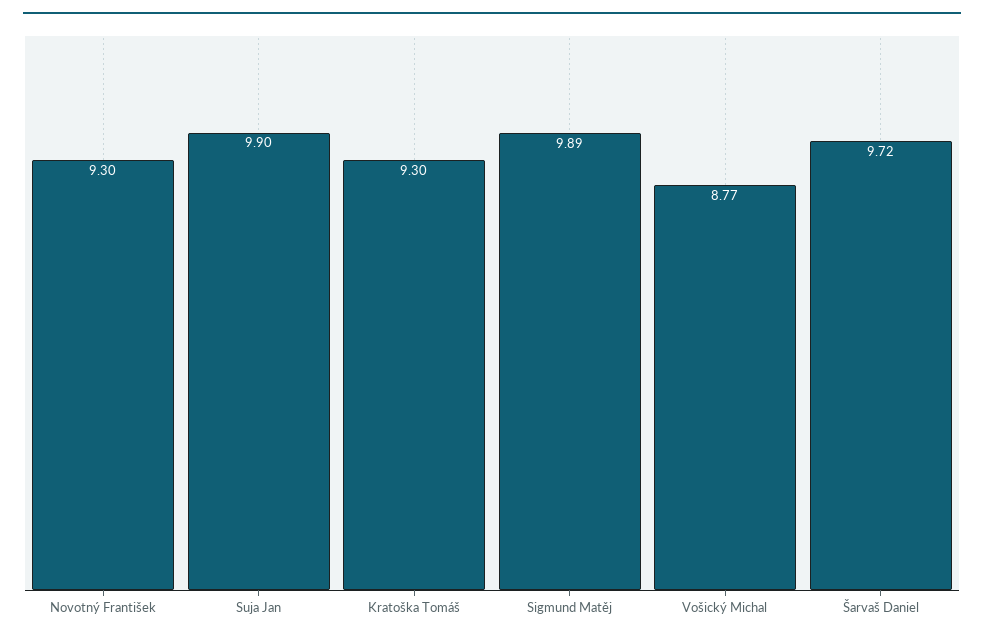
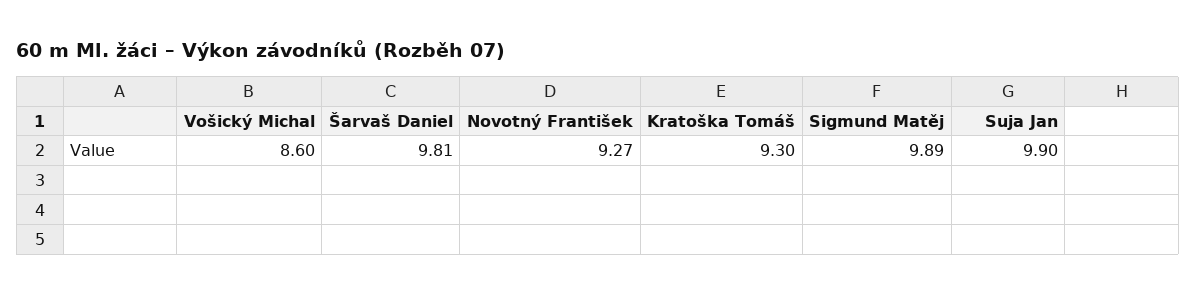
Novotný František: 9.3 -> 9.27
Vošický Michal: 8.77 -> 8.6
Šarvaš Daniel: 9.72 -> 9.81

